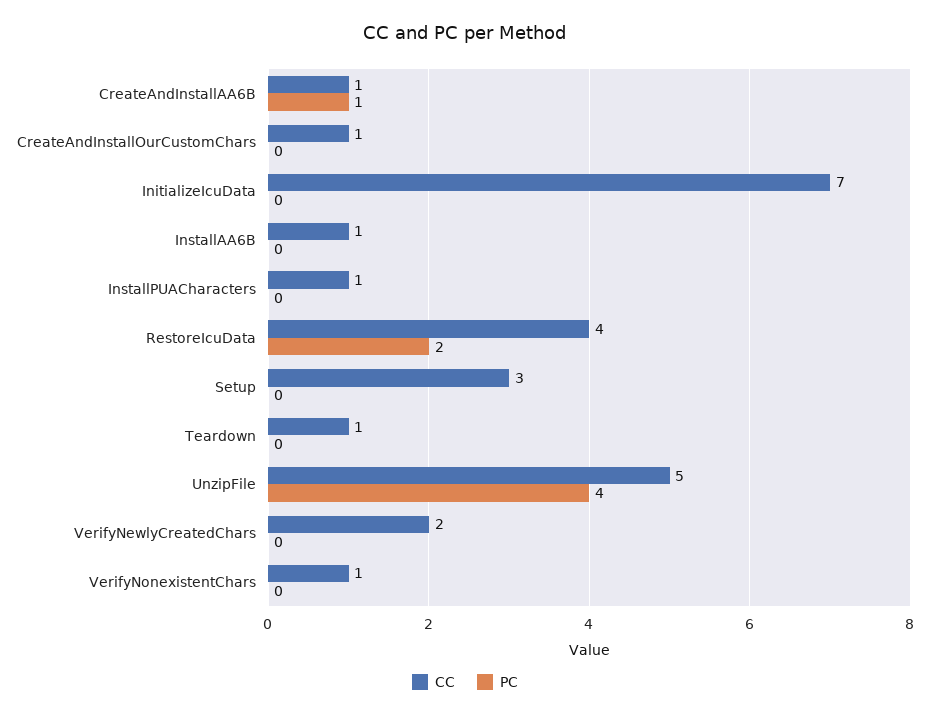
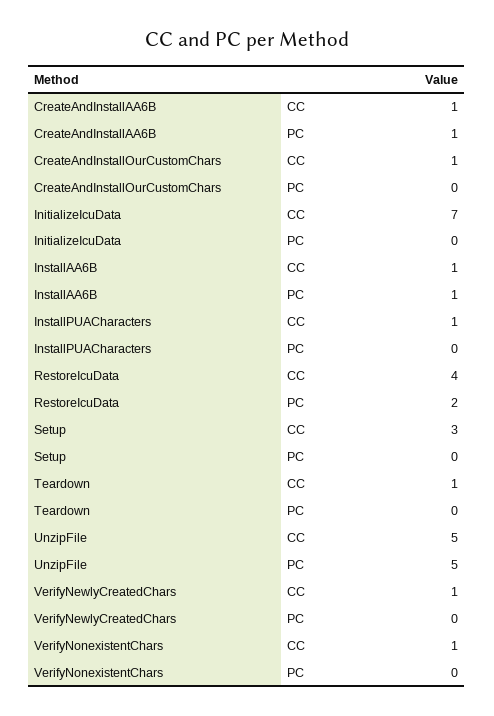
PC, InstallAA6B: 0 -> 1
PC, UnzipFile: 4 -> 5
CC, VerifyNewlyCreatedChars: 2 -> 1

